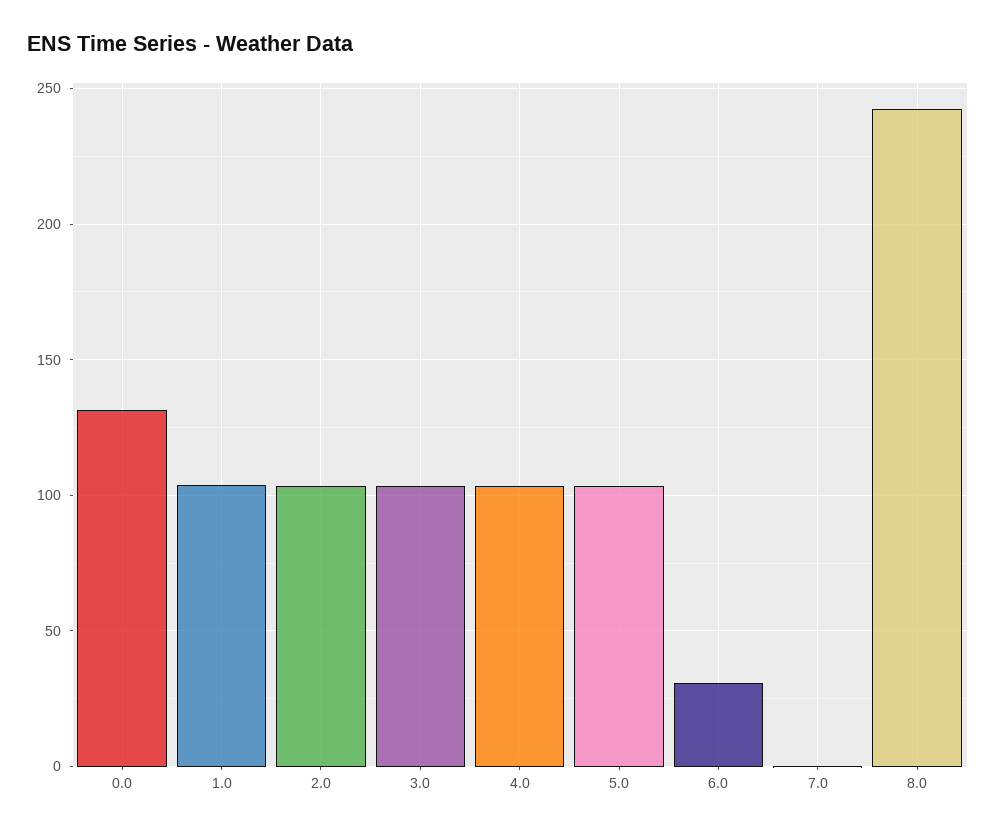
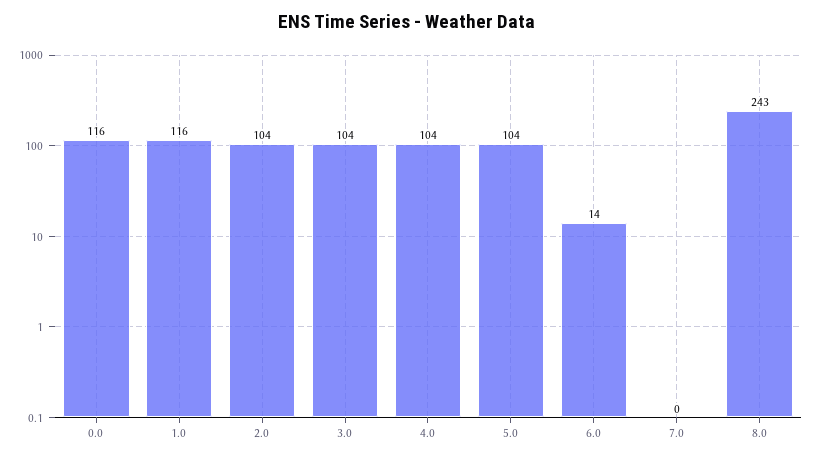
0.0: 130 -> 116
1.0: 105 -> 116
6.0: 30 -> 14

